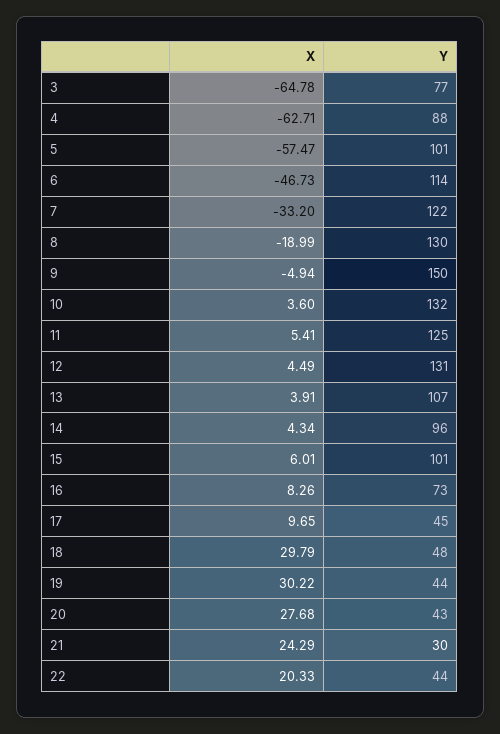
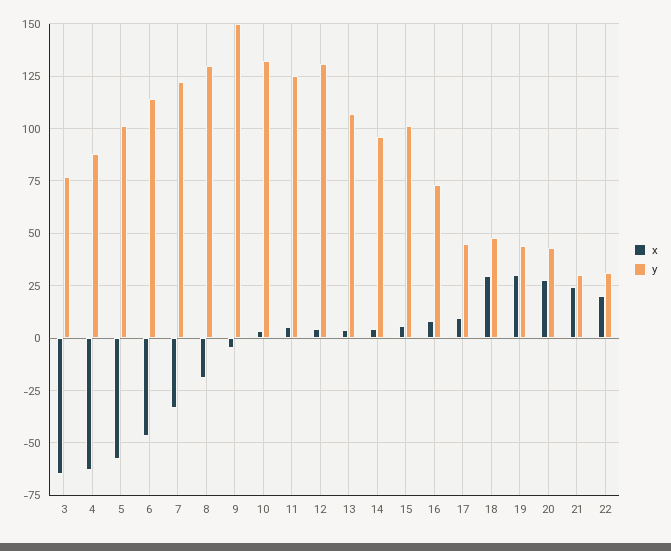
Y, 22: 44 -> 30

